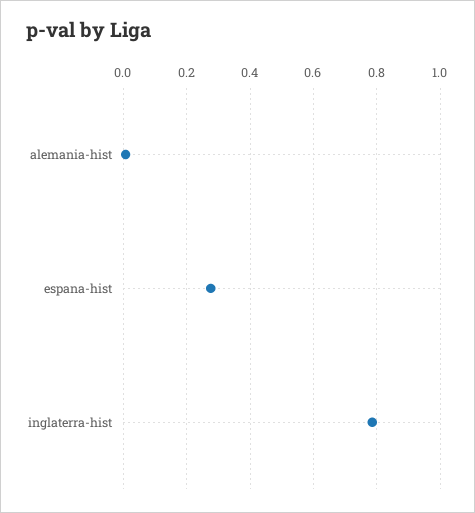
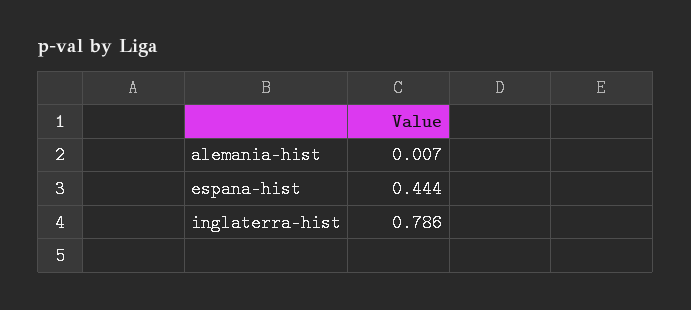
espana-hist: 0.28 -> 0.444

